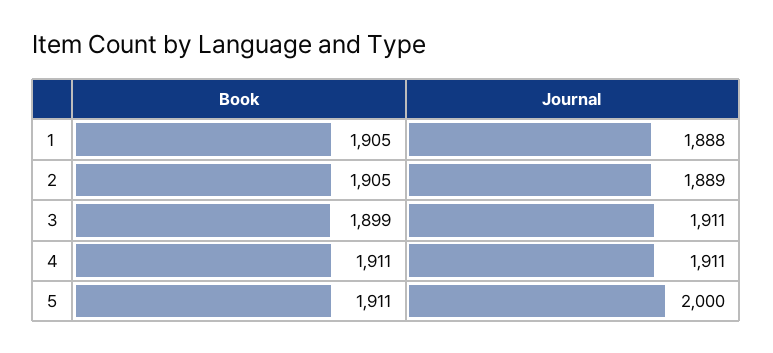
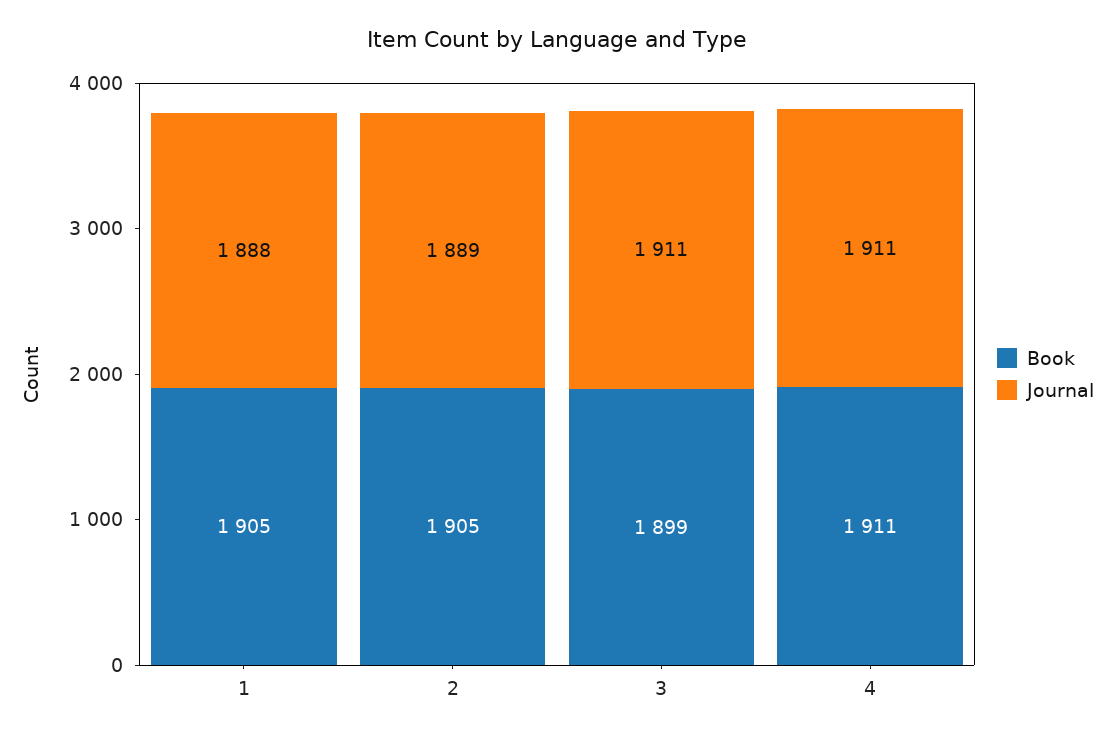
Book, 5: 1911 -> none
Journal, 5: 2000 -> none

